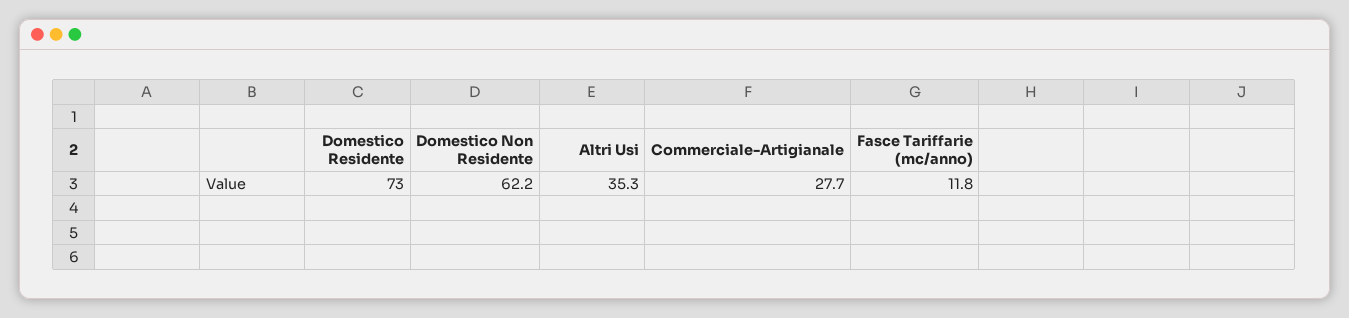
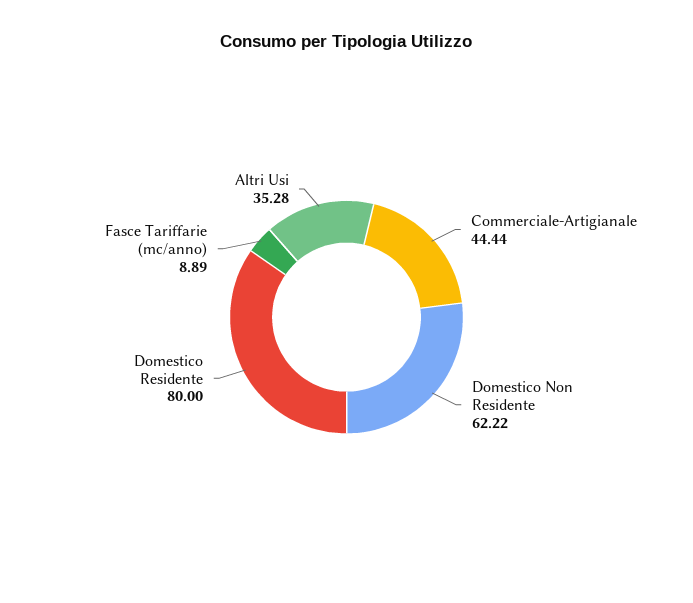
Domestico Residente: 73 -> 80
Commerciale-Artigianale: 27.7 -> 44.44
Fasce Tariffarie (mc/anno): 11.8 -> 8.89

